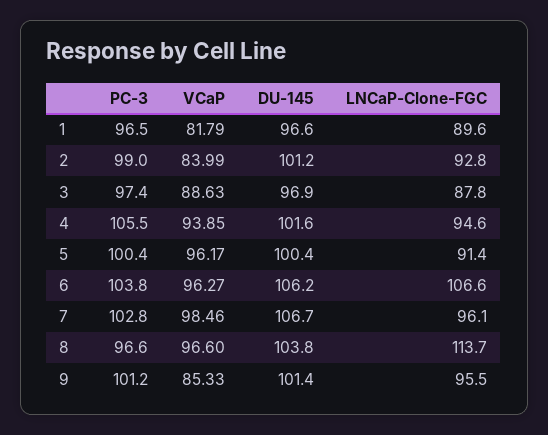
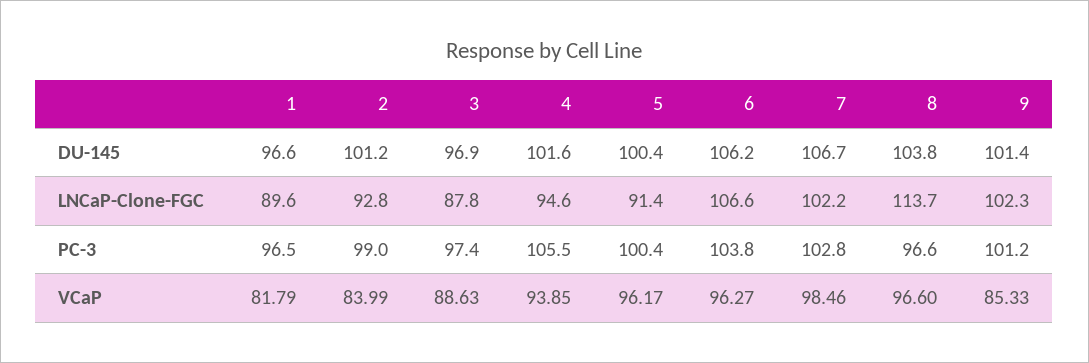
LNCaP-Clone-FGC, 7: 96.1 -> 102.2
LNCaP-Clone-FGC, 9: 95.5 -> 102.3

